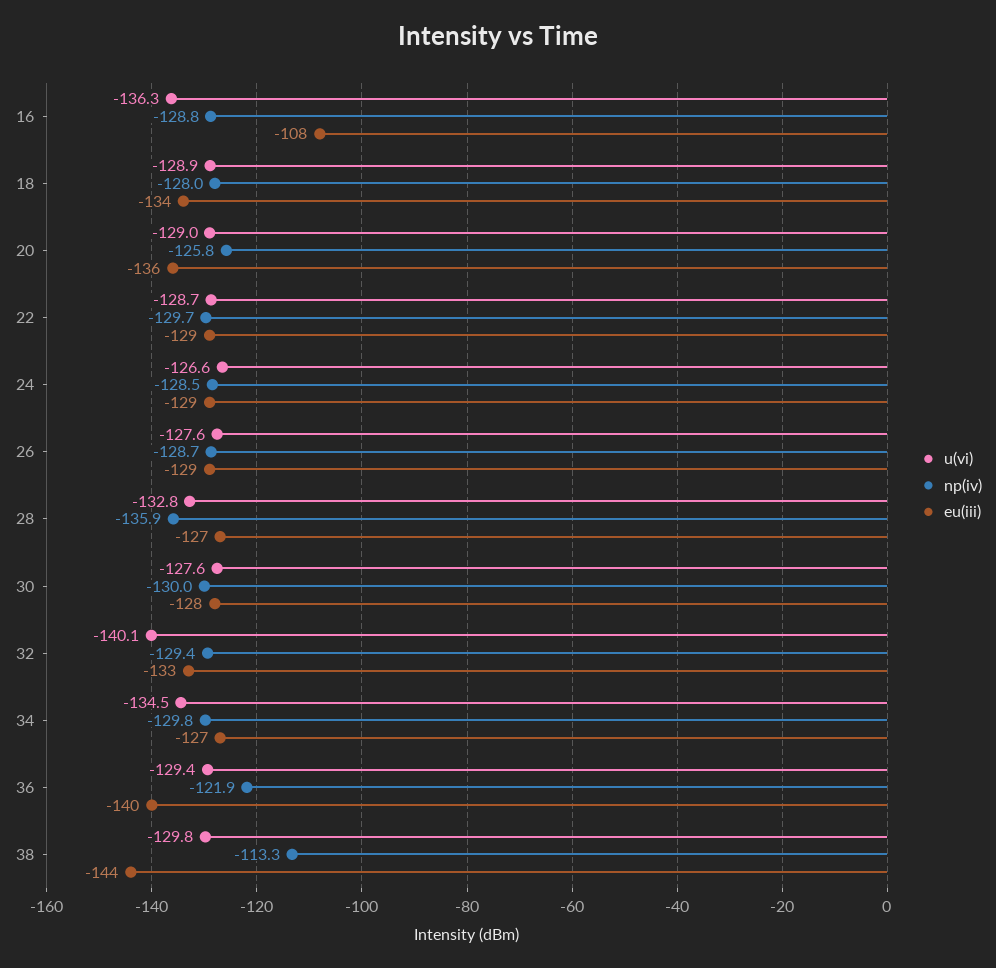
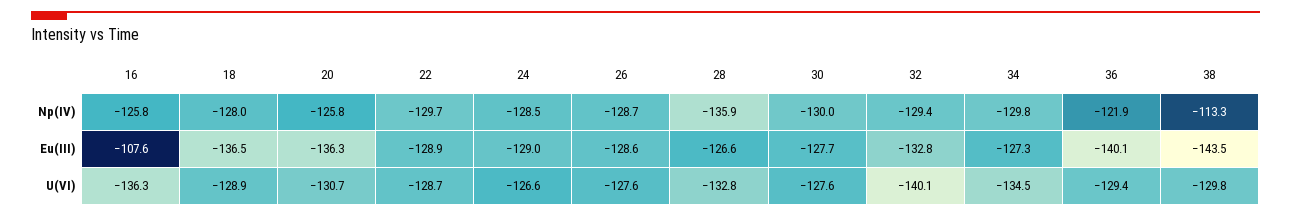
np(iv), 16: -128.8 -> -125.8
eu(iii), 18: -134 -> -136.5
u(vi), 20: -129 -> -130.7

